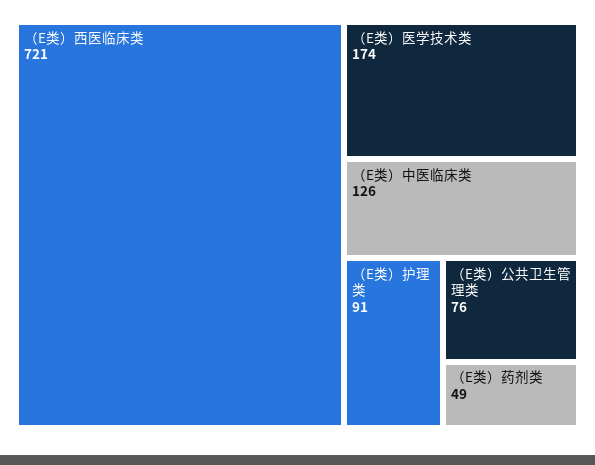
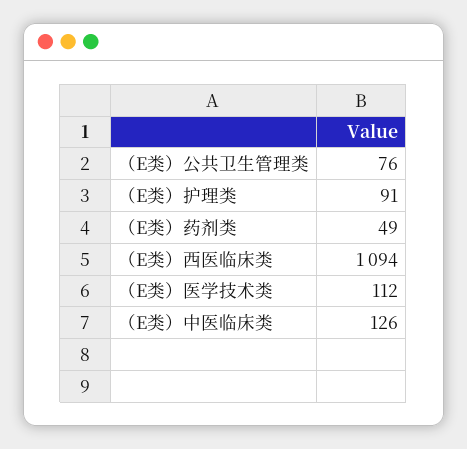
（E类）西医临床类: 721 -> 1094
（E类）医学技术类: 174 -> 112

